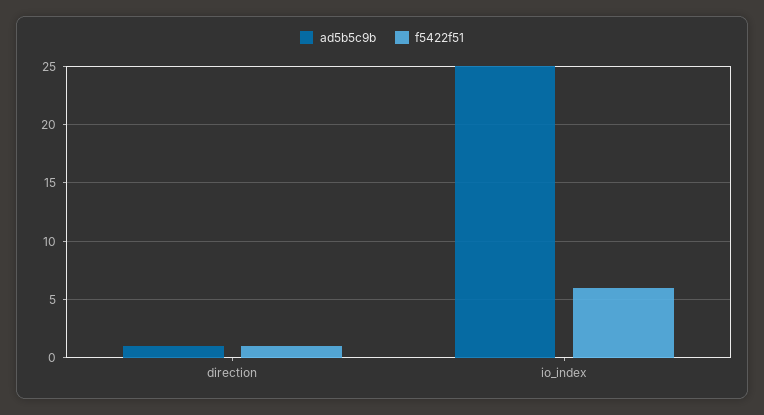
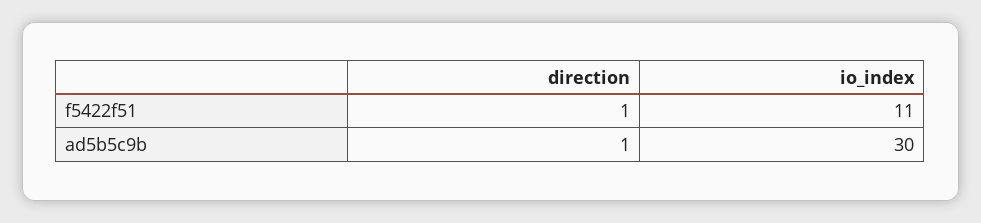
ad5b5c9b, io_index: 25 -> 30
f5422f51, io_index: 6 -> 11

